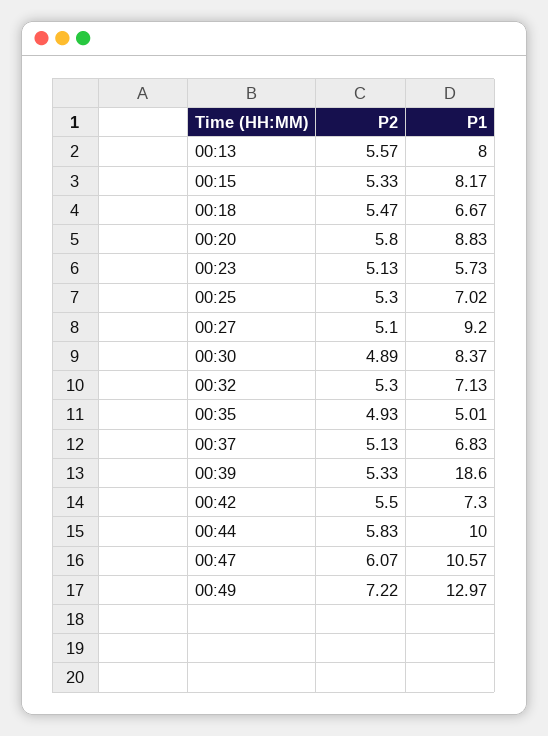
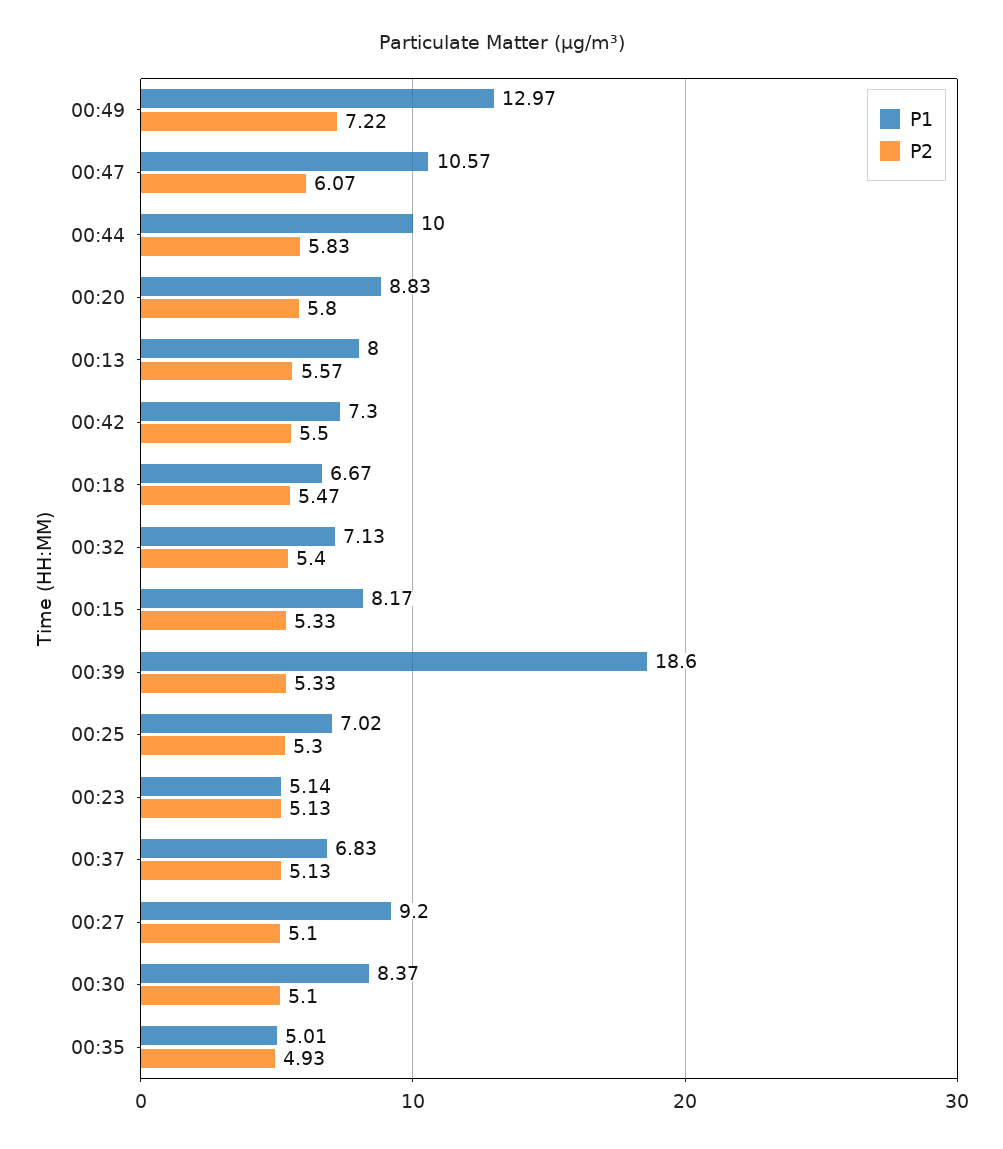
P1, 00:23: 5.73 -> 5.14
P2, 00:30: 4.89 -> 5.1
P2, 00:32: 5.3 -> 5.4

